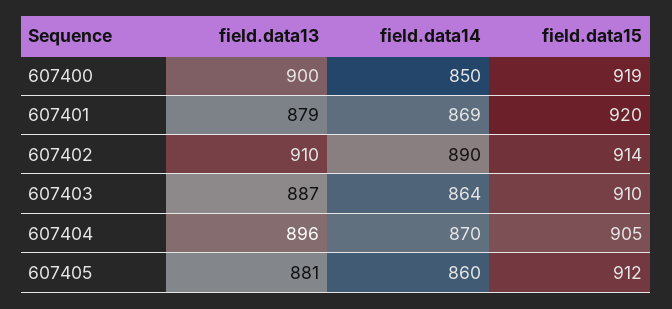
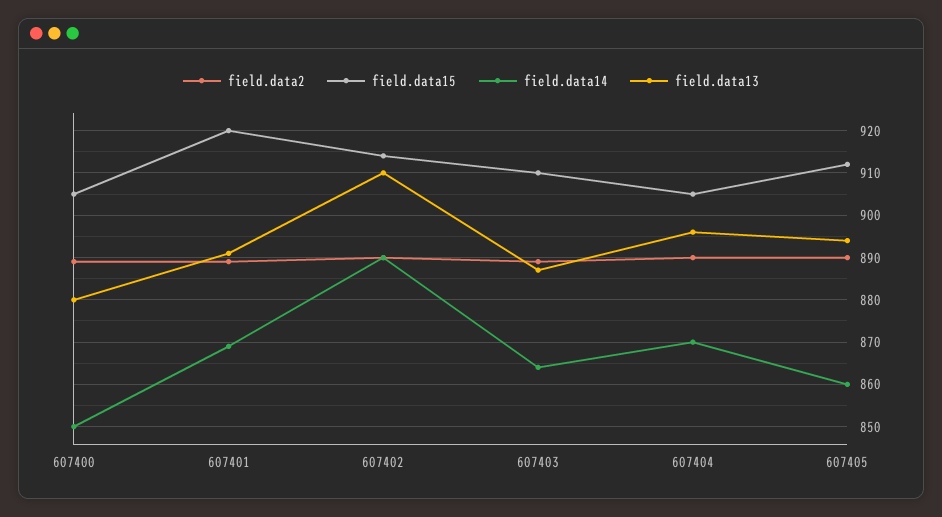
field.data13, 607400: 900 -> 880
field.data15, 607400: 919 -> 905
field.data13, 607401: 879 -> 890
field.data13, 607405: 881 -> 895
field.data2, 607400: none -> 890
field.data2, 607401: none -> 890
field.data2, 607402: none -> 890
field.data2, 607403: none -> 890
field.data2, 607404: none -> 890
field.data2, 607405: none -> 890

